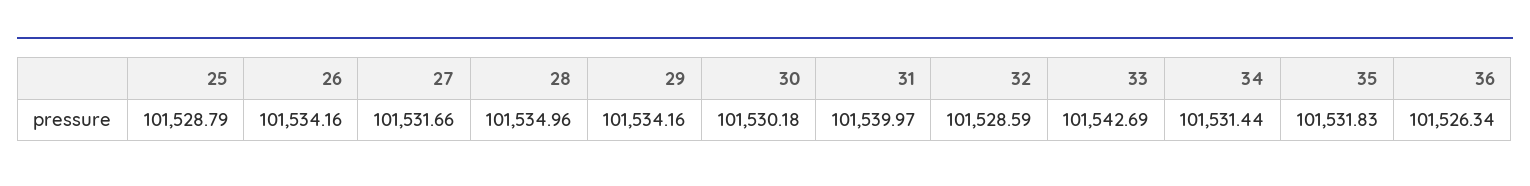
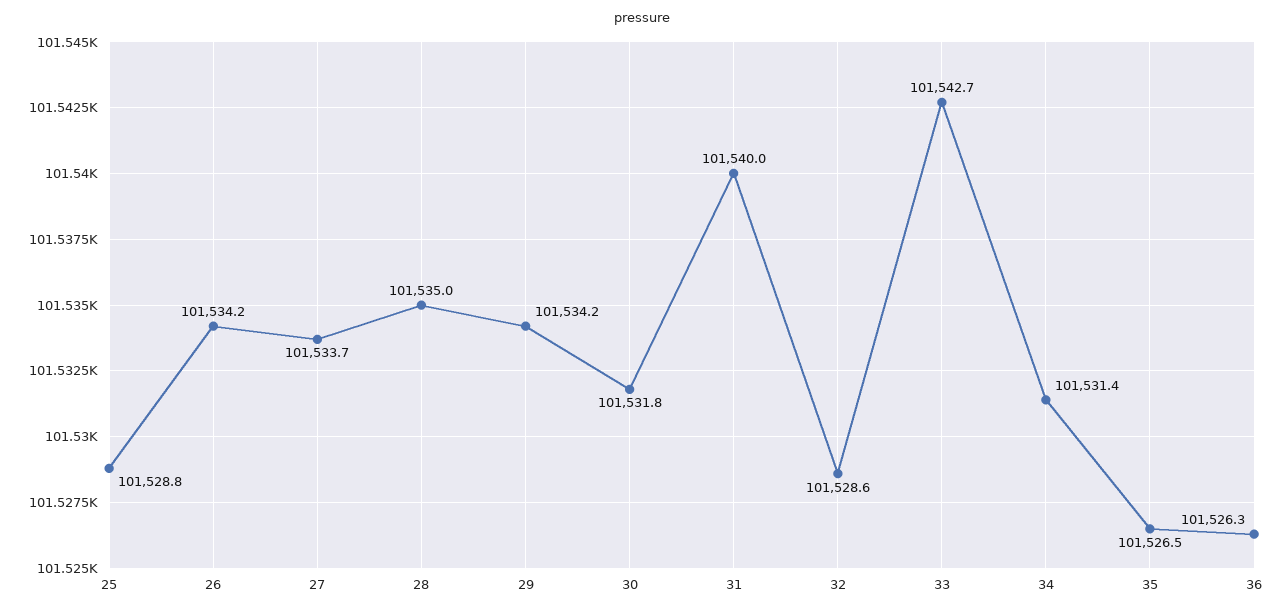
27: 101531.66 -> 101533.7
30: 101530.18 -> 101531.8
35: 101531.83 -> 101526.5

